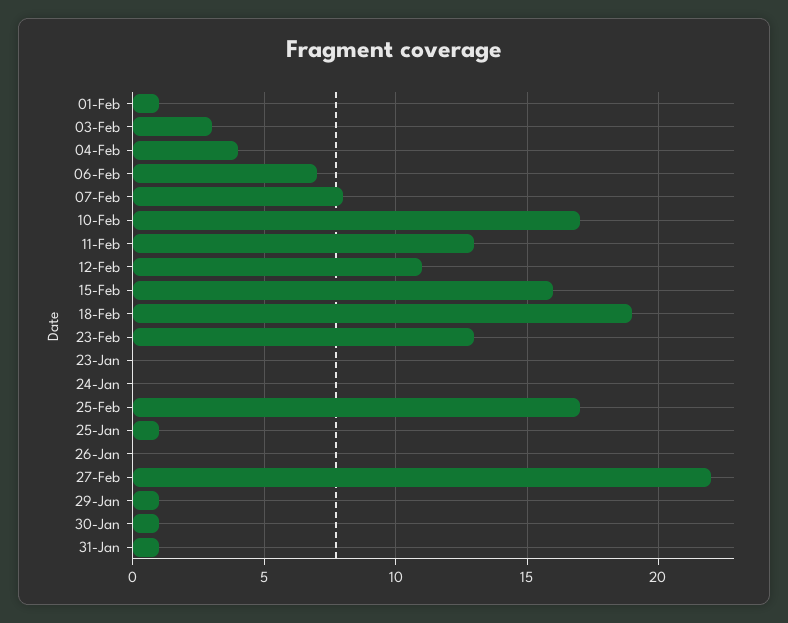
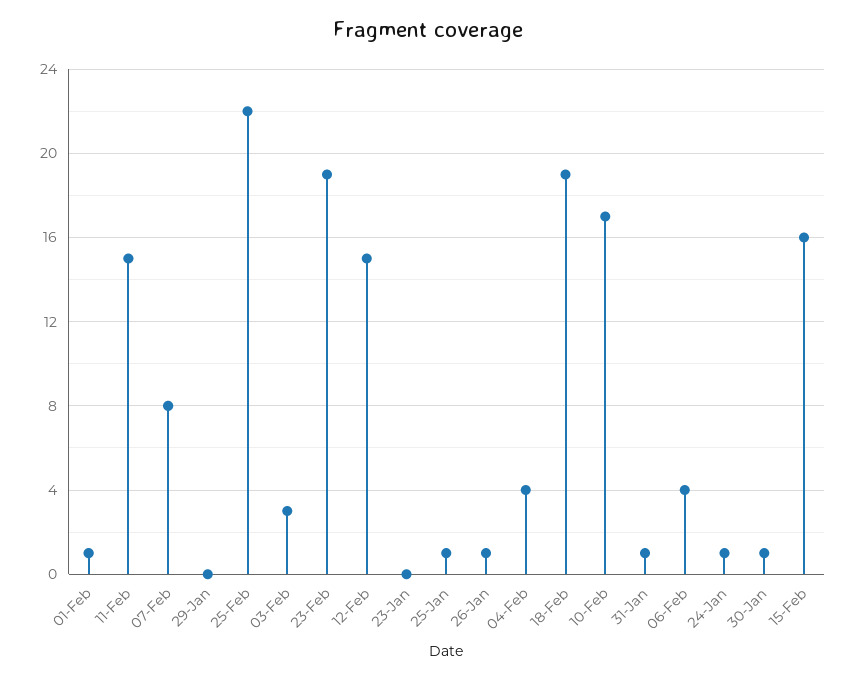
06-Feb: 7 -> 4
11-Feb: 13 -> 15
12-Feb: 11 -> 15
23-Feb: 13 -> 19
24-Jan: 0 -> 1
25-Feb: 17 -> 22
26-Jan: 0 -> 1
27-Feb: 22 -> none
29-Jan: 1 -> 0

